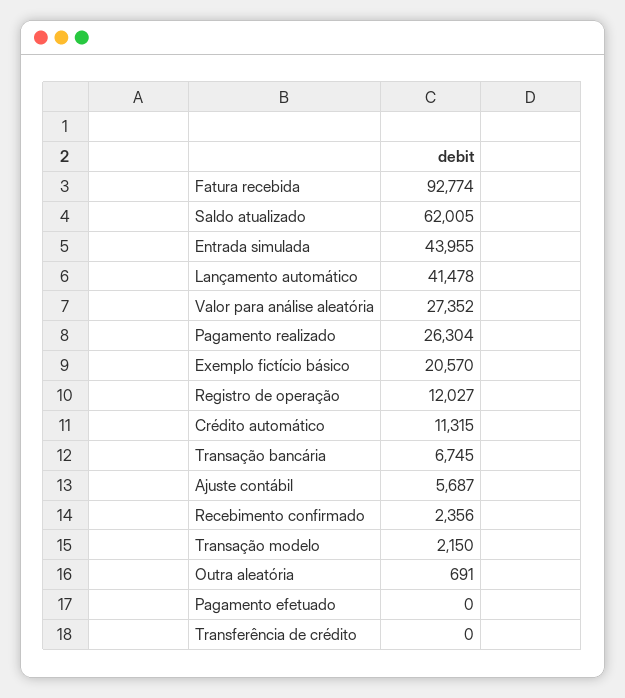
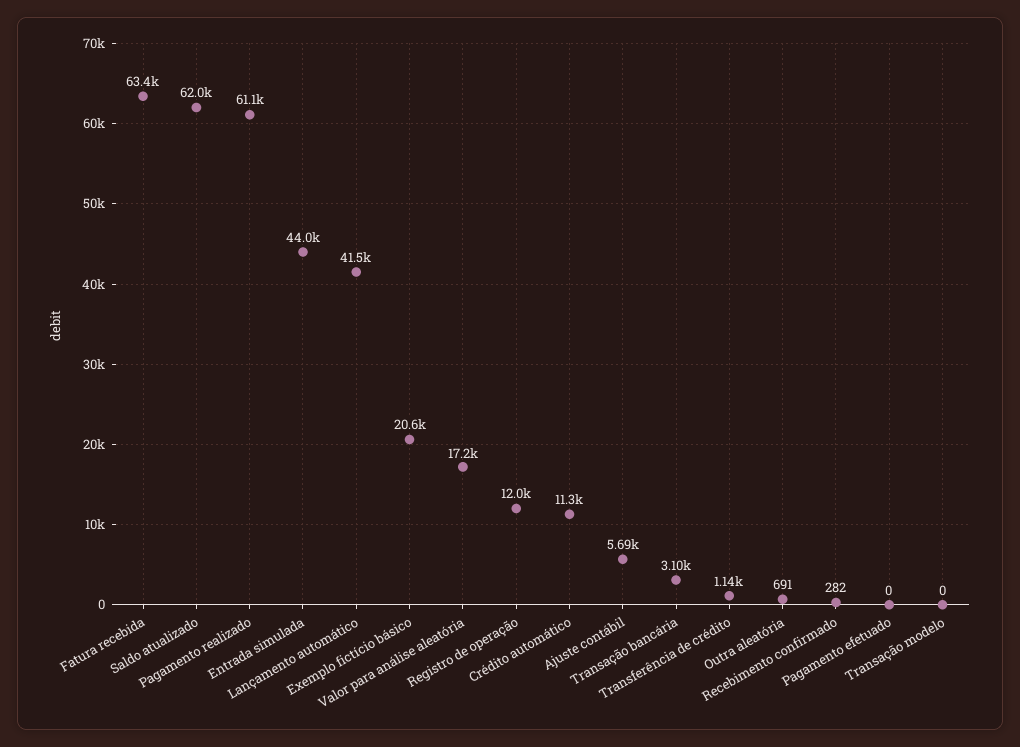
Fatura recebida: 92774 -> 63400
Valor para análise aleatória: 27352 -> 17200
Pagamento realizado: 26304 -> 61100
Transação bancária: 6745 -> 3100
Recebimento confirmado: 2356 -> 282
Transação modelo: 2150 -> 0
Transferência de crédito: 0 -> 1140

